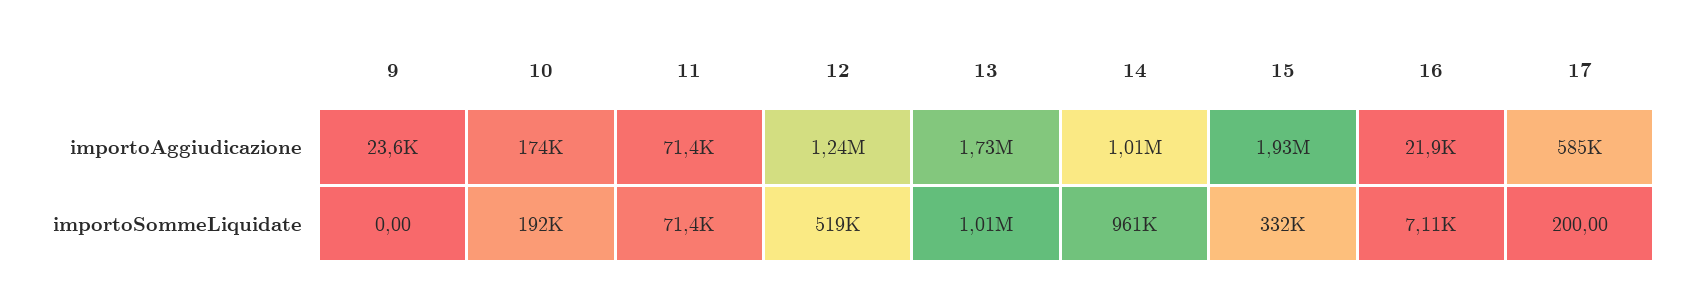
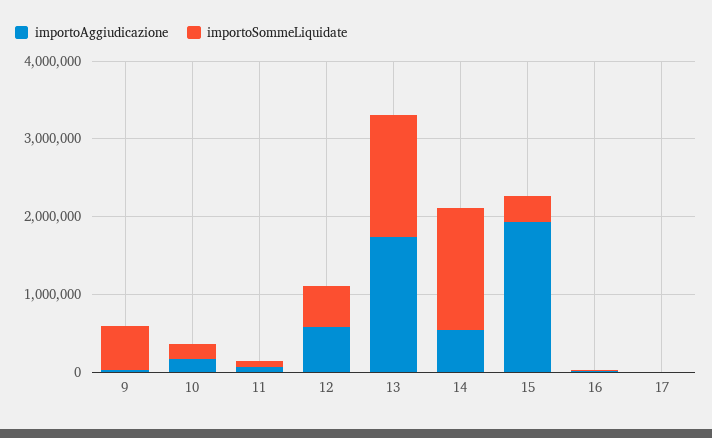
importoAggiudicazione, 12: 1240000 -> 600000
importoAggiudicazione, 14: 1010000 -> 600000
importoAggiudicazione, 17: 585000 -> 0
importoSommeLiquidate, 9: 0 -> 600000
importoSommeLiquidate, 13: 1010000 -> 1600000
importoSommeLiquidate, 14: 961000 -> 1600000

